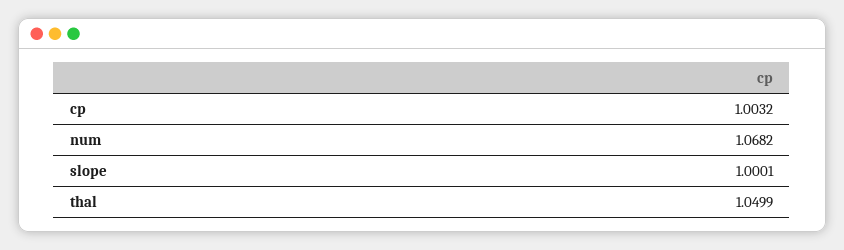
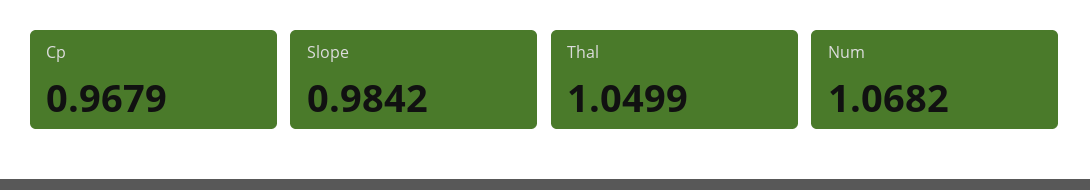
cp: 1.0032 -> 0.9679
slope: 1.0001 -> 0.9842

